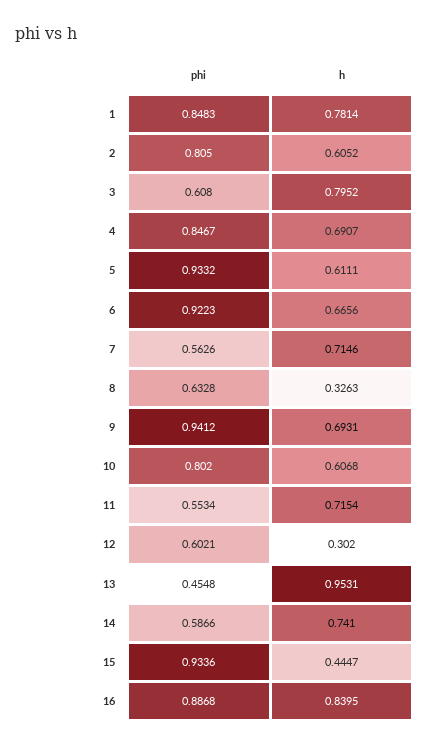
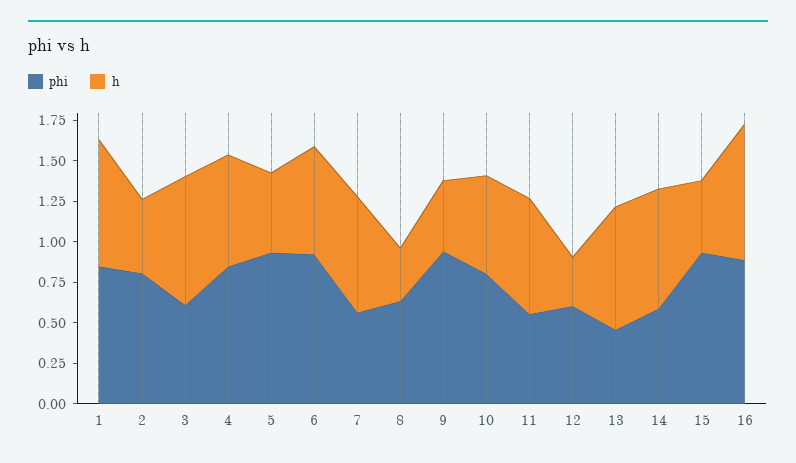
h, 2: 0.6052 -> 0.45
h, 5: 0.6111 -> 0.5
h, 9: 0.6931 -> 0.45
h, 13: 0.9531 -> 0.75

